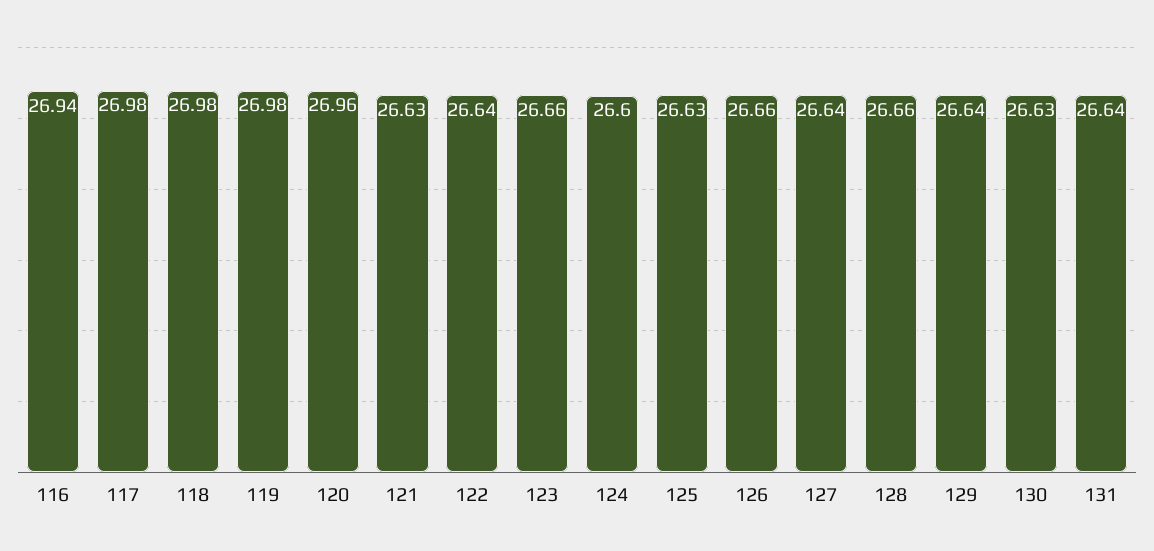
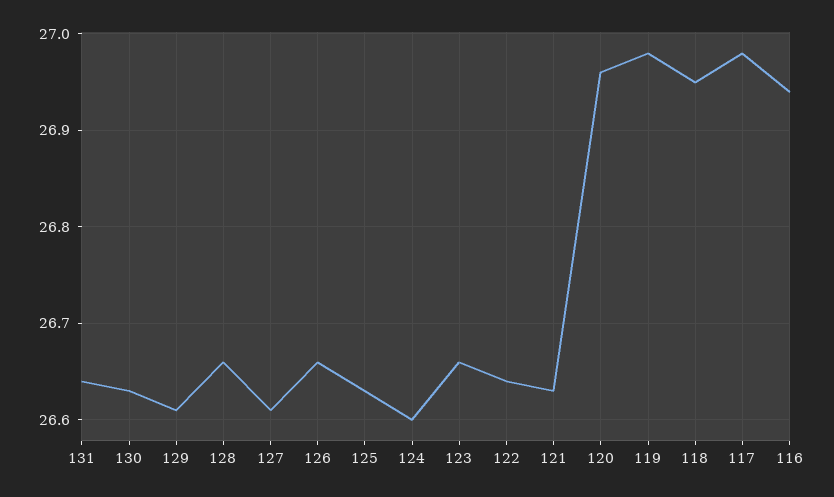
118: 26.98 -> 26.95
127: 26.64 -> 26.61
129: 26.64 -> 26.61

